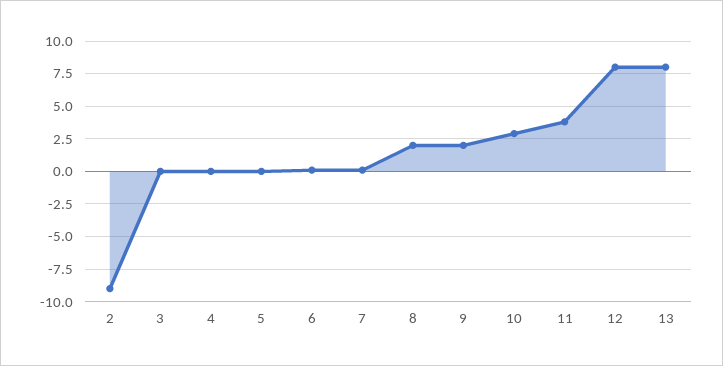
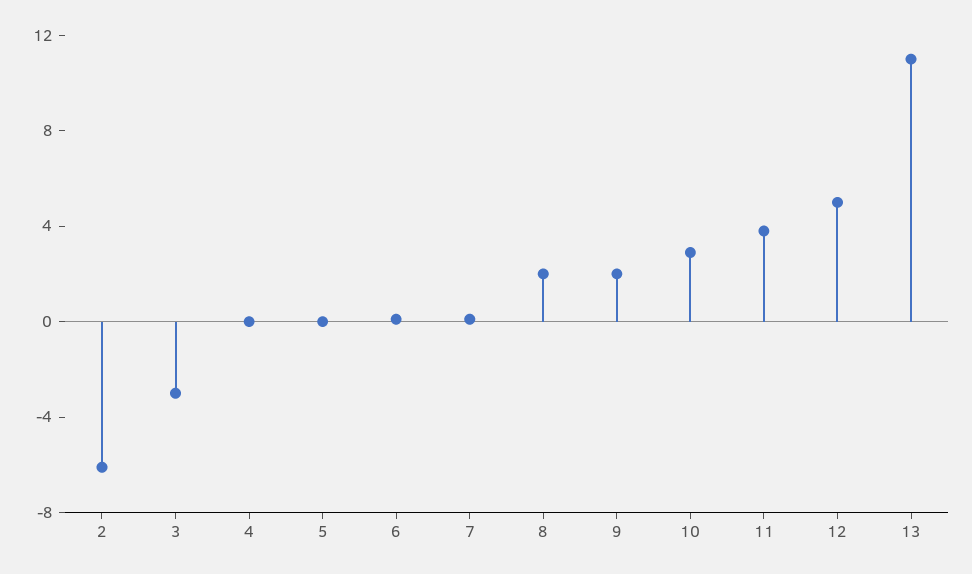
2: -9 -> -6
3: 0 -> -3
12: 8 -> 5
13: 8 -> 11

